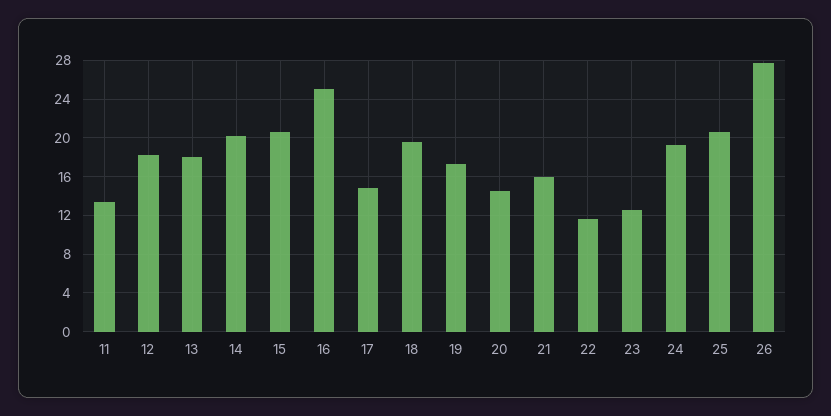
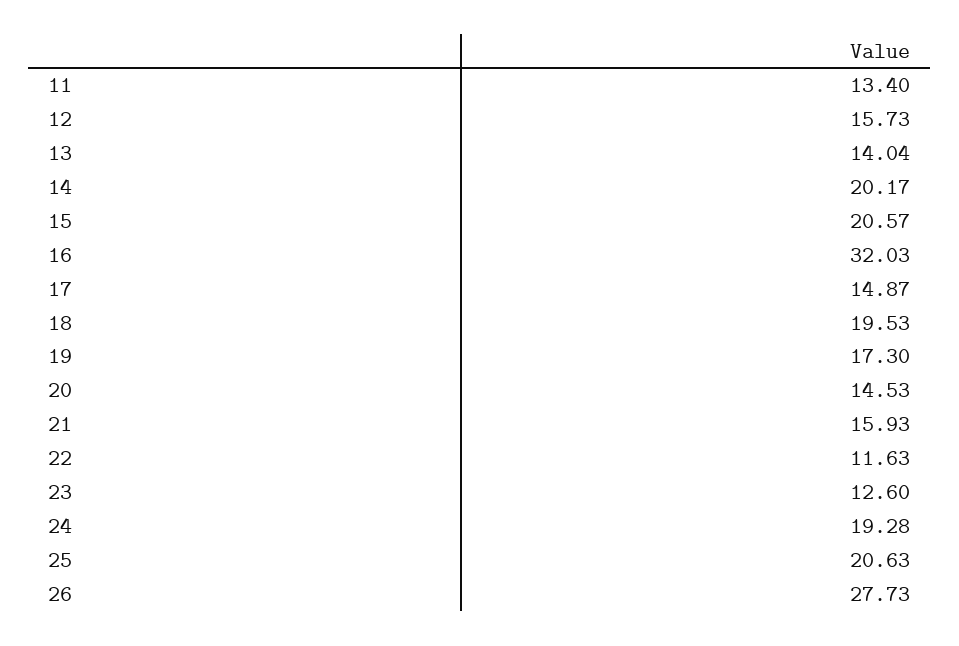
12: 18 -> 15.73
13: 18 -> 14.04
16: 25 -> 32.03

